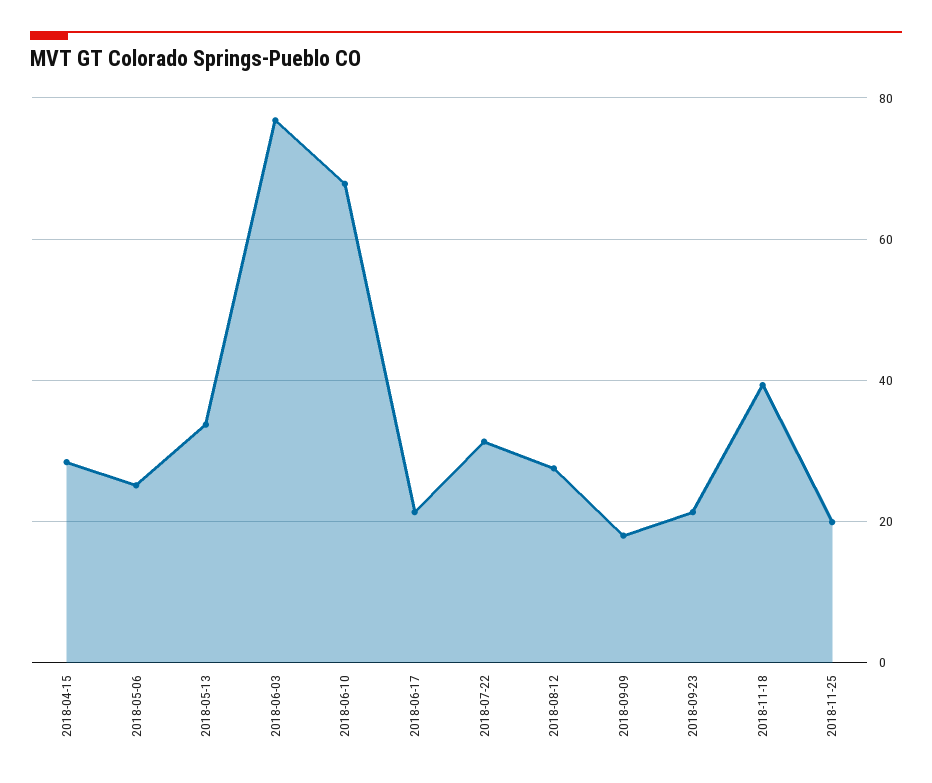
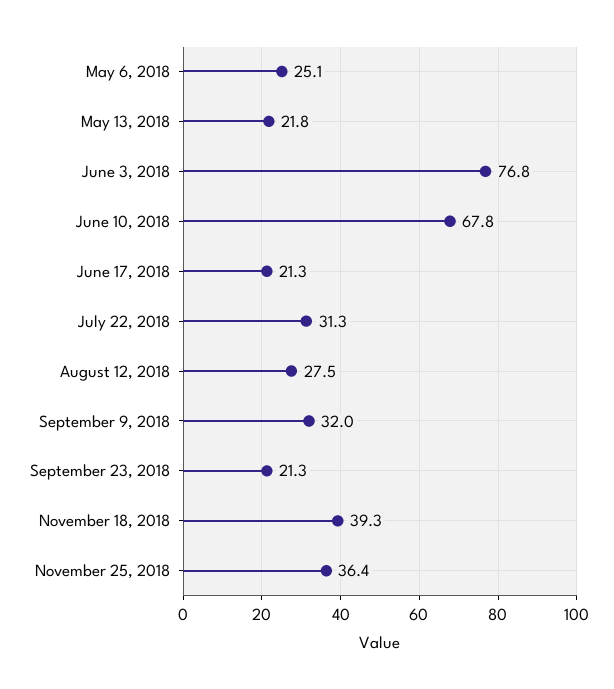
2018-04-15: 28 -> none
2018-05-13: 34 -> 21.8
2018-09-09: 18 -> 32
2018-11-25: 20 -> 36.4

